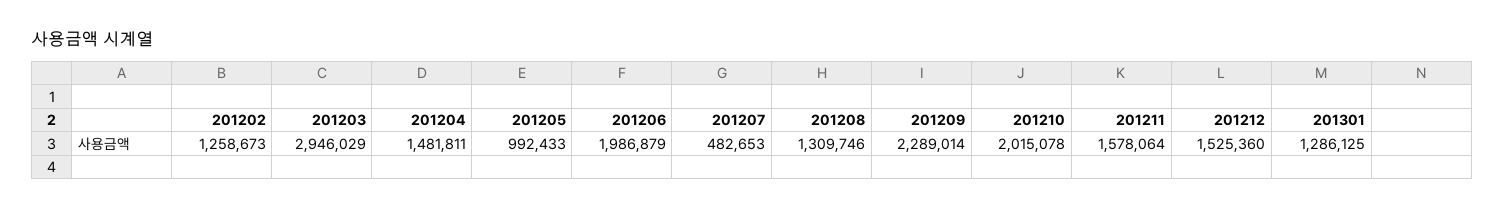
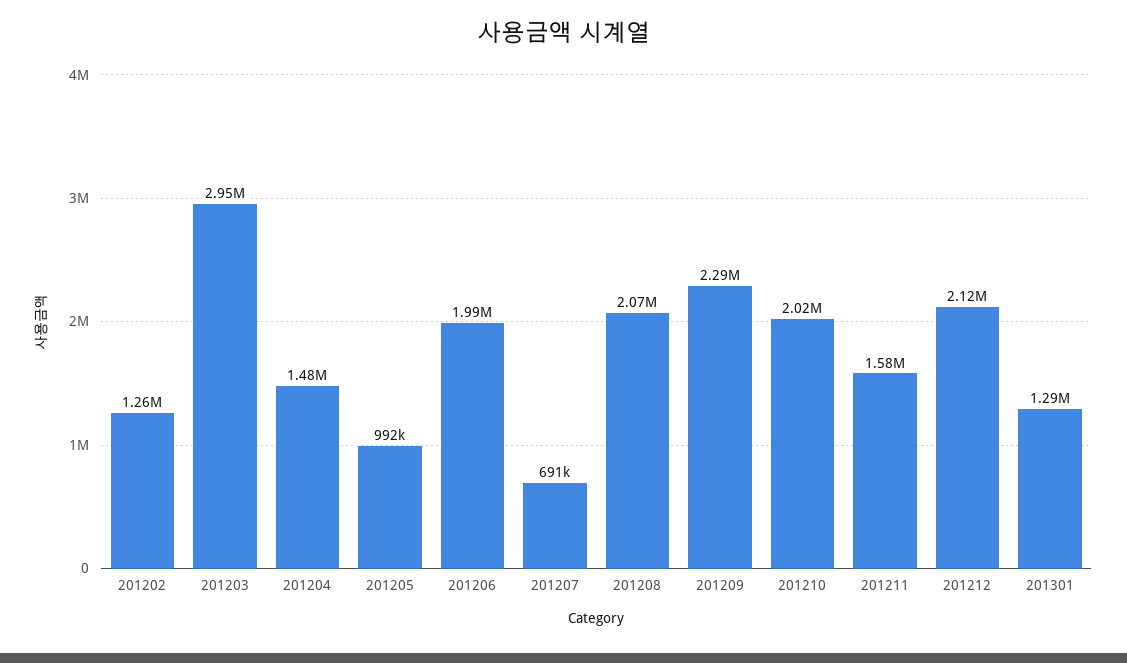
201207: 482653 -> 691000
201208: 1309746 -> 2070000
201212: 1525360 -> 2120000

